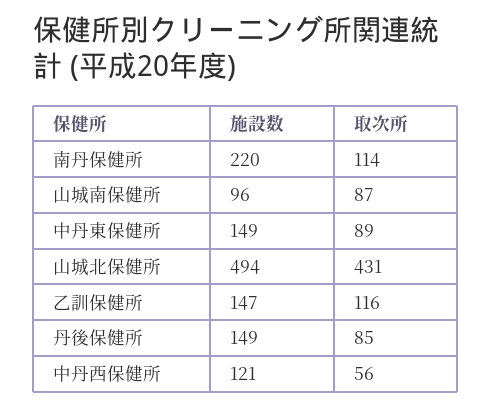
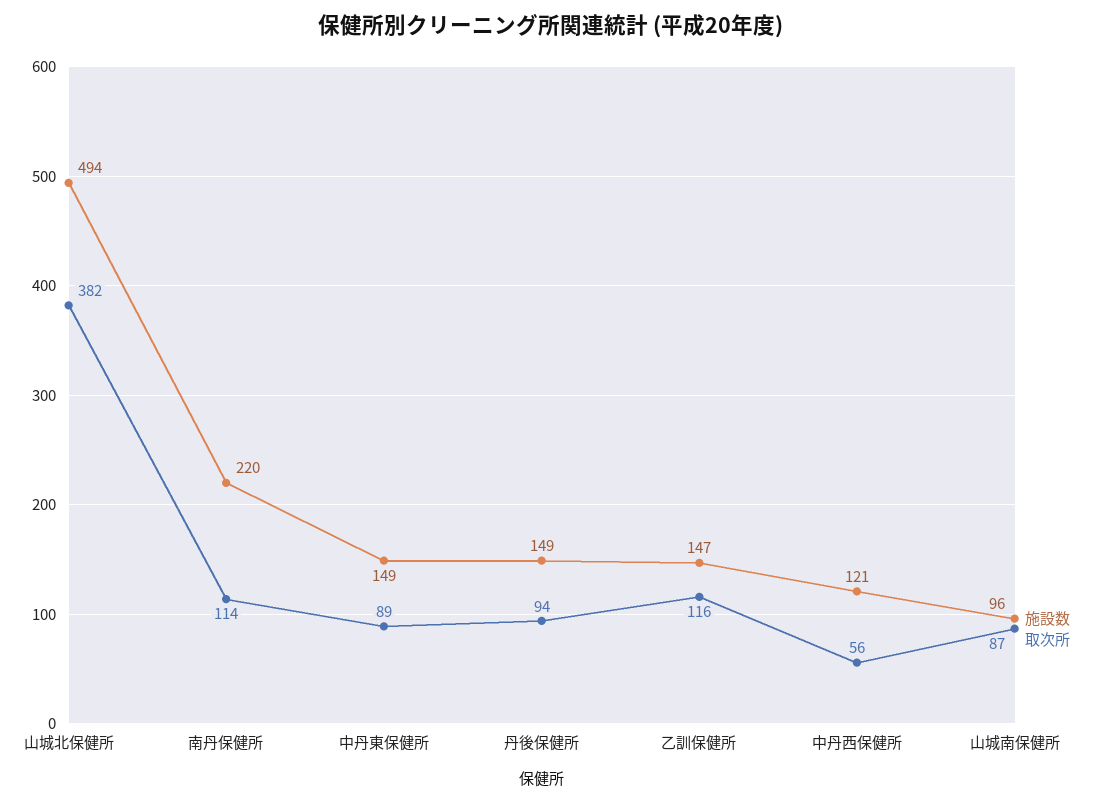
取次所, 山城北保健所: 431 -> 382
取次所, 丹後保健所: 85 -> 94

